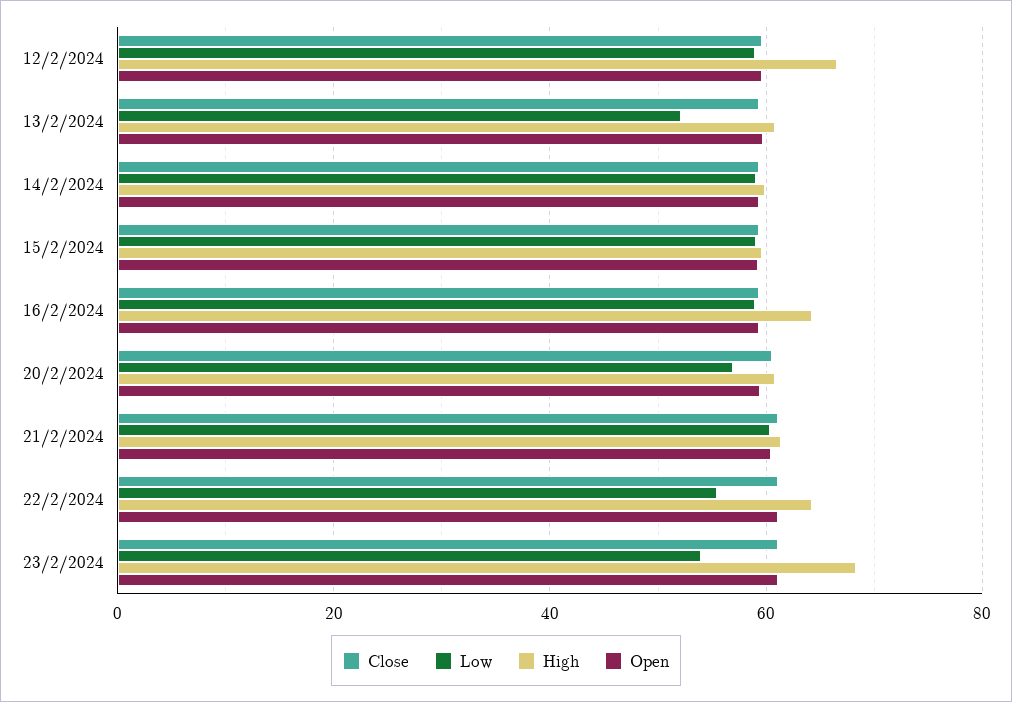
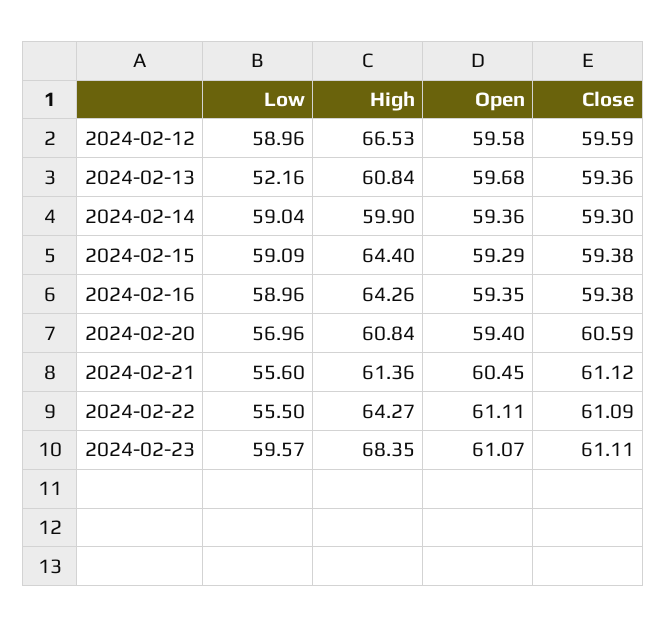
High, 15/2/2024: 60 -> 64.4
Low, 21/2/2024: 60 -> 55.6
Low, 23/2/2024: 54 -> 59.57

